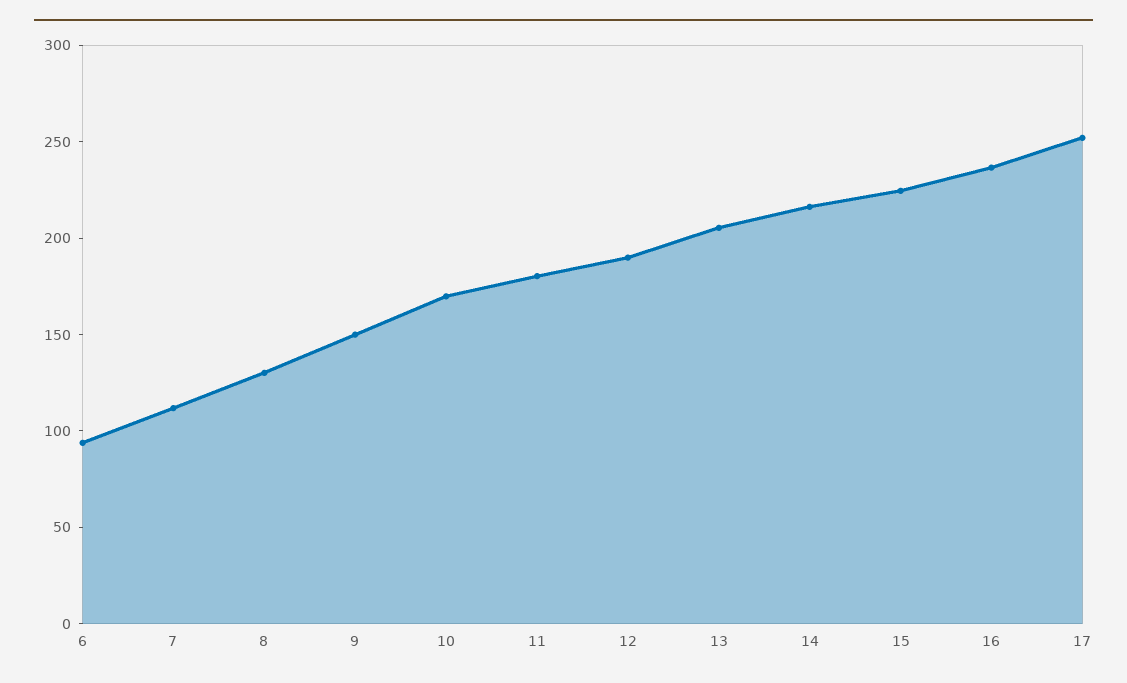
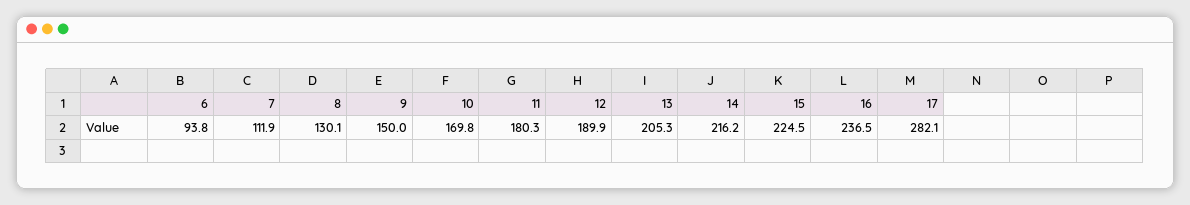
17: 250 -> 282.1

